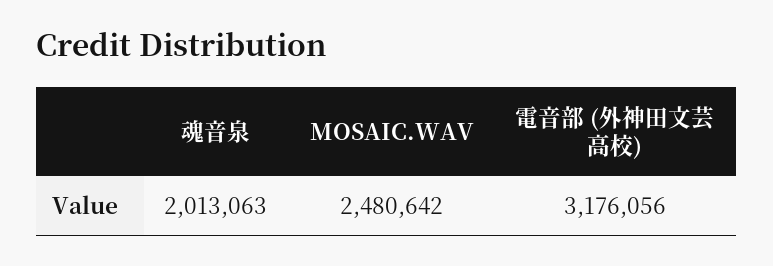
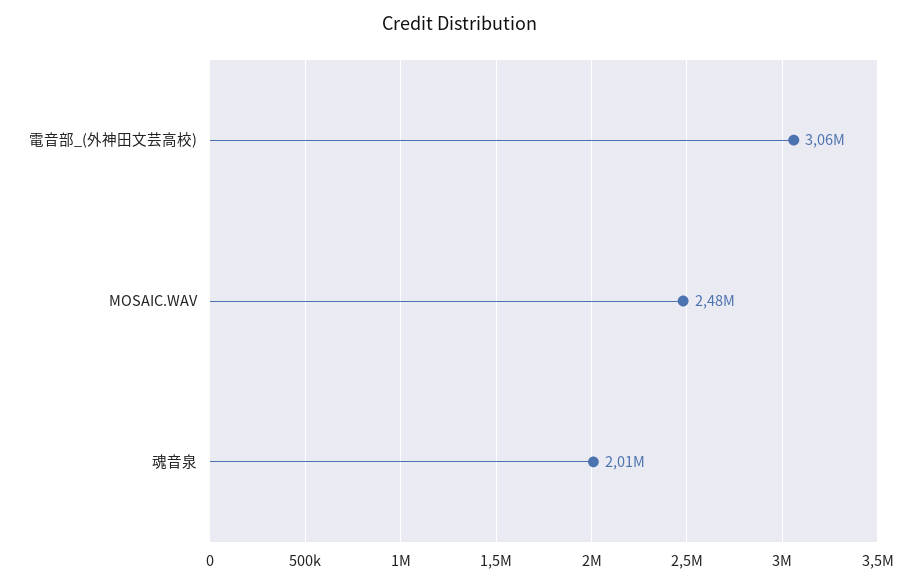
電音部 (外神田文芸高校): 3176056 -> 3060000

